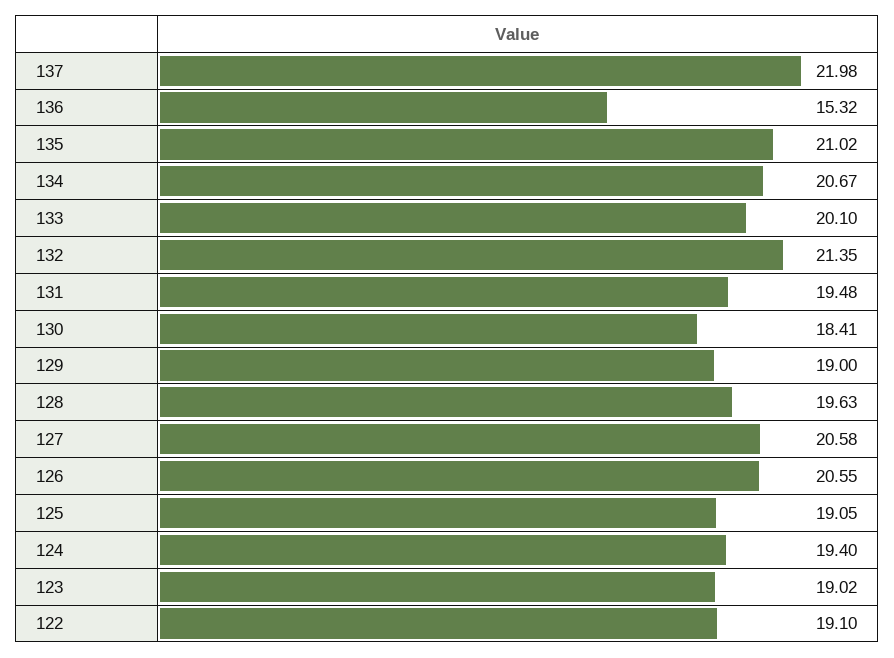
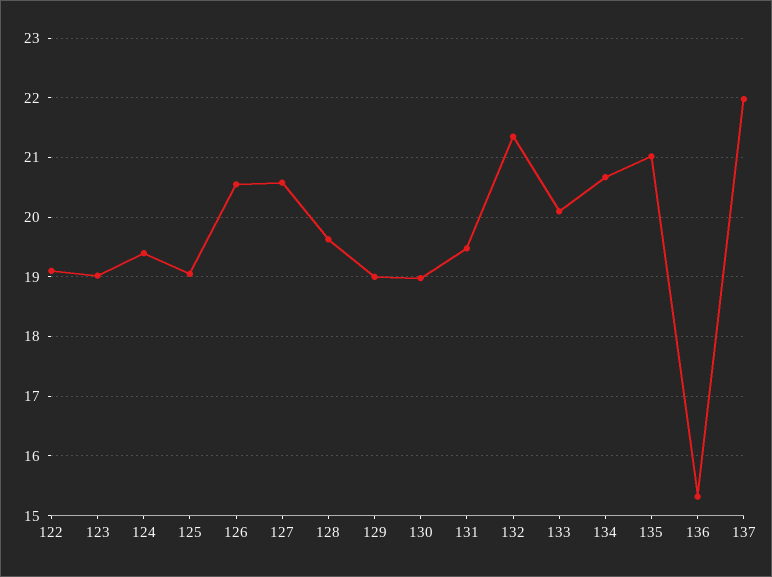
130: 18.41 -> 19

